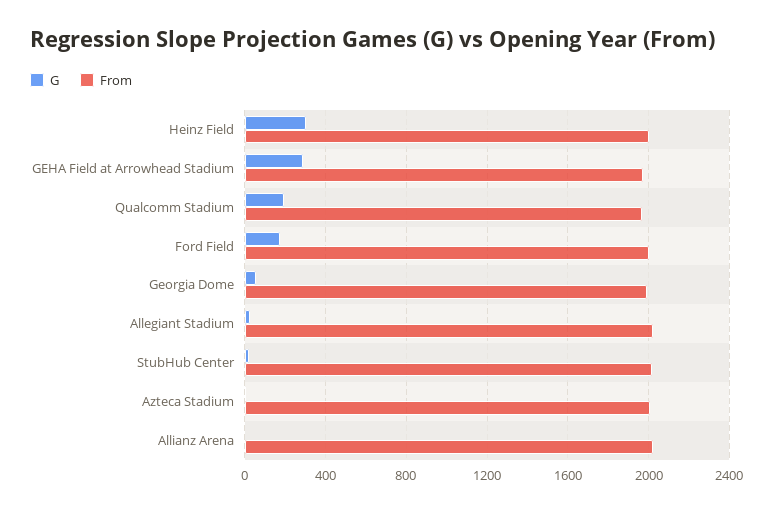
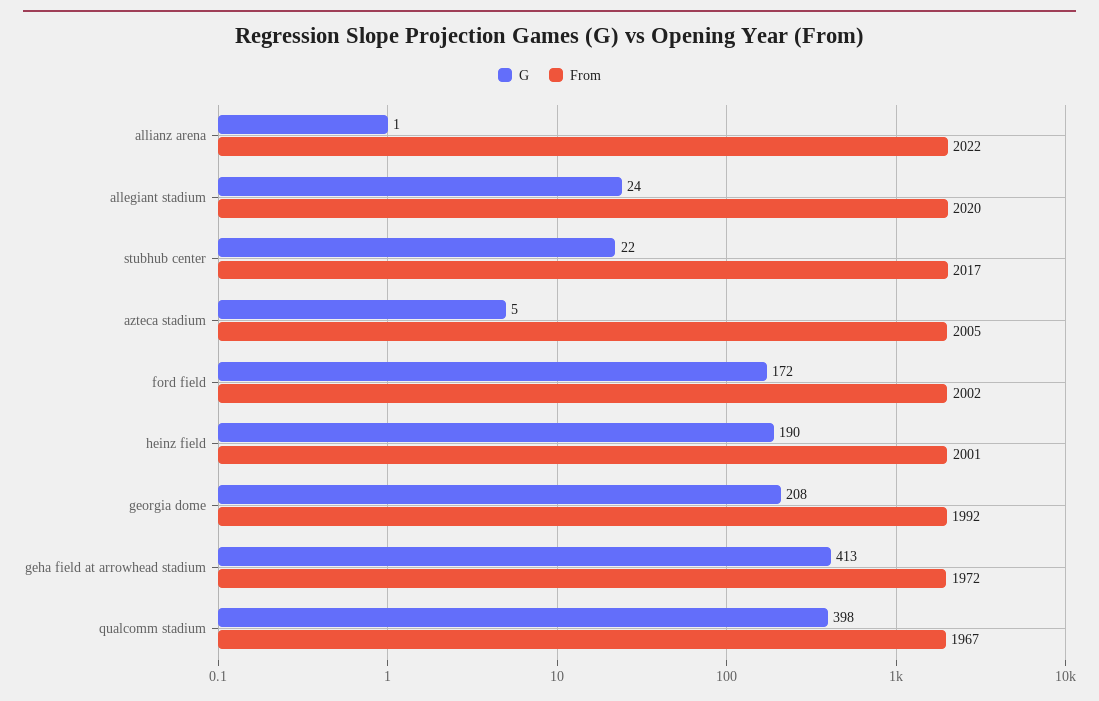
G, Heinz Field: 300 -> 190
G, GEHA Field at Arrowhead Stadium: 300 -> 413
G, Qualcomm Stadium: 200 -> 398
G, Georgia Dome: 50 -> 208

